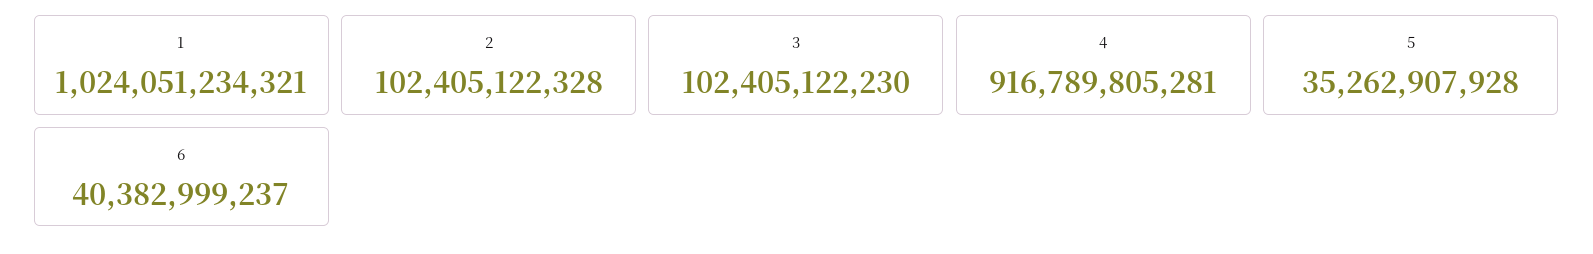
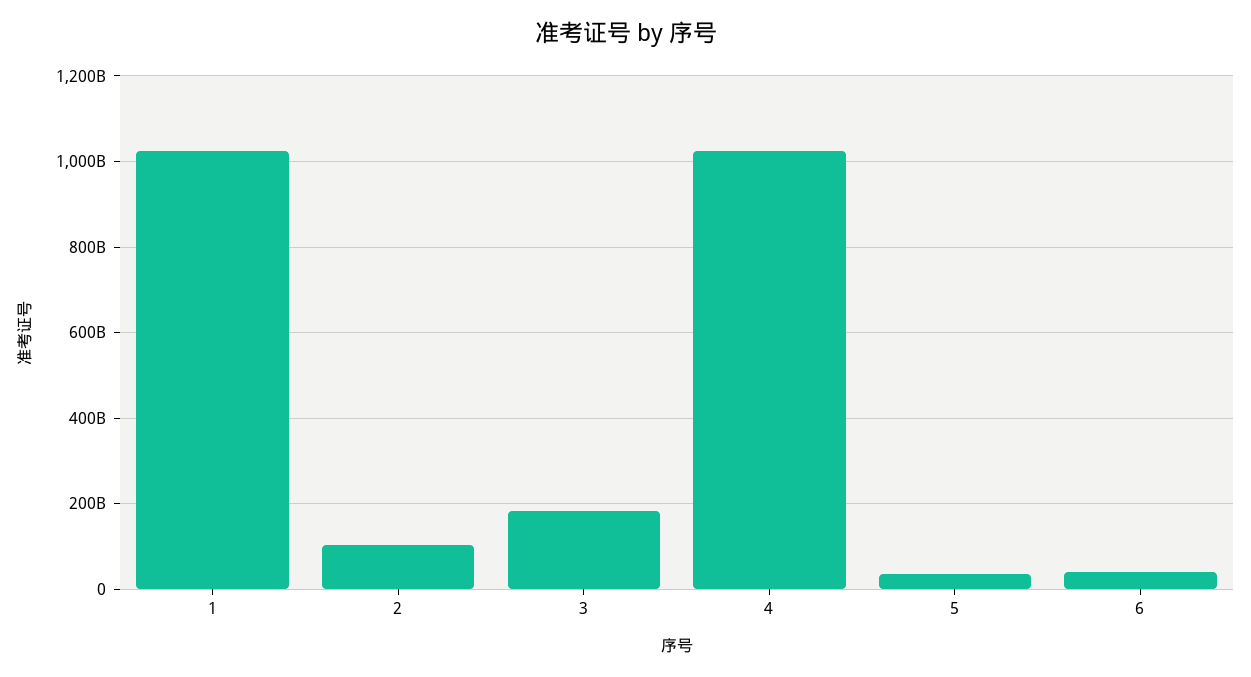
3: 102405122230 -> 180000000000
4: 916789805281 -> 1020000000000

